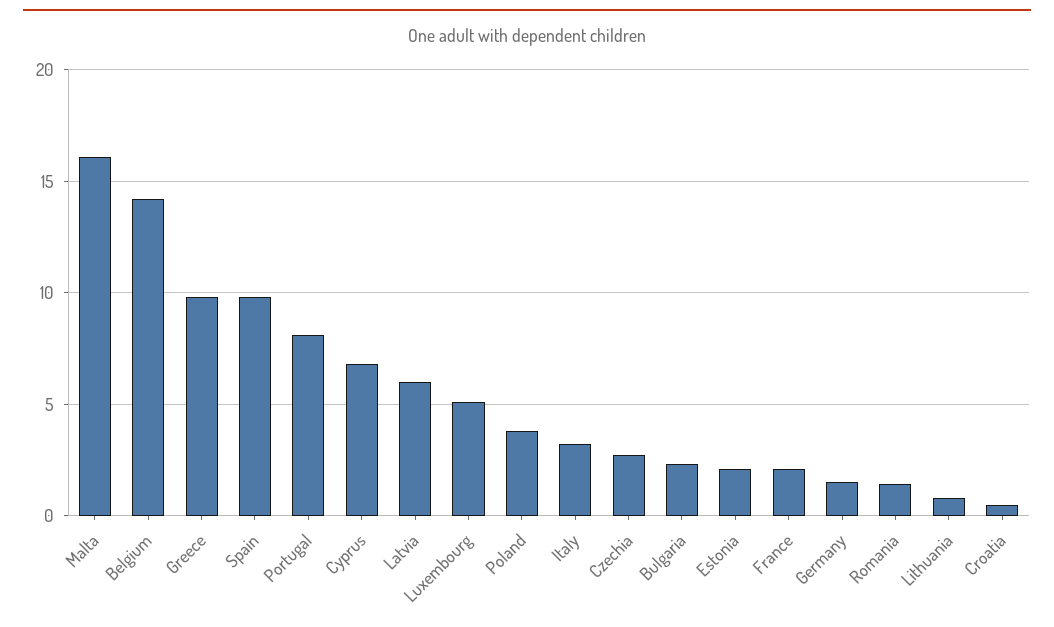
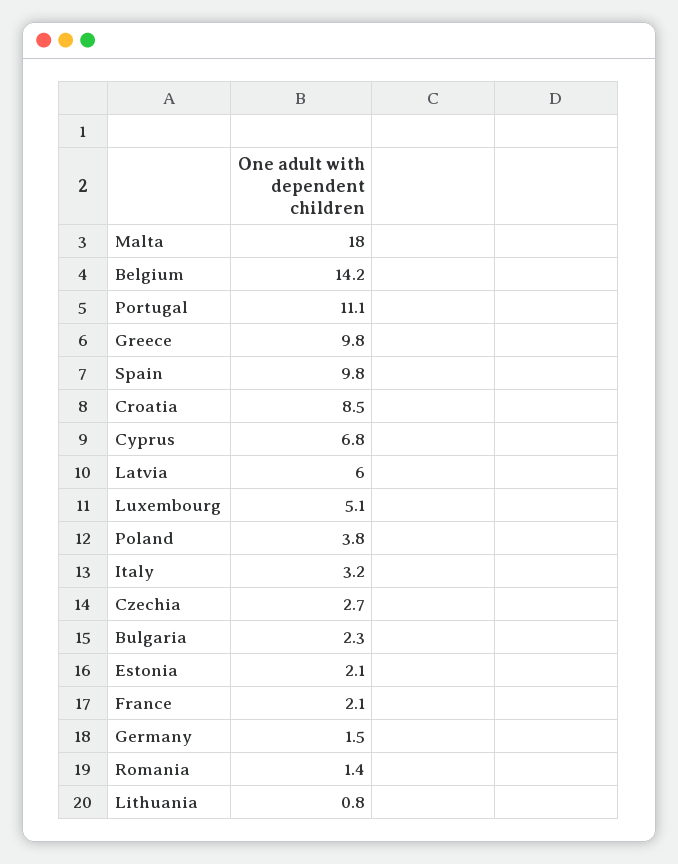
Malta: 16 -> 18
Portugal: 8 -> 11.1
Croatia: 0.5 -> 8.5

